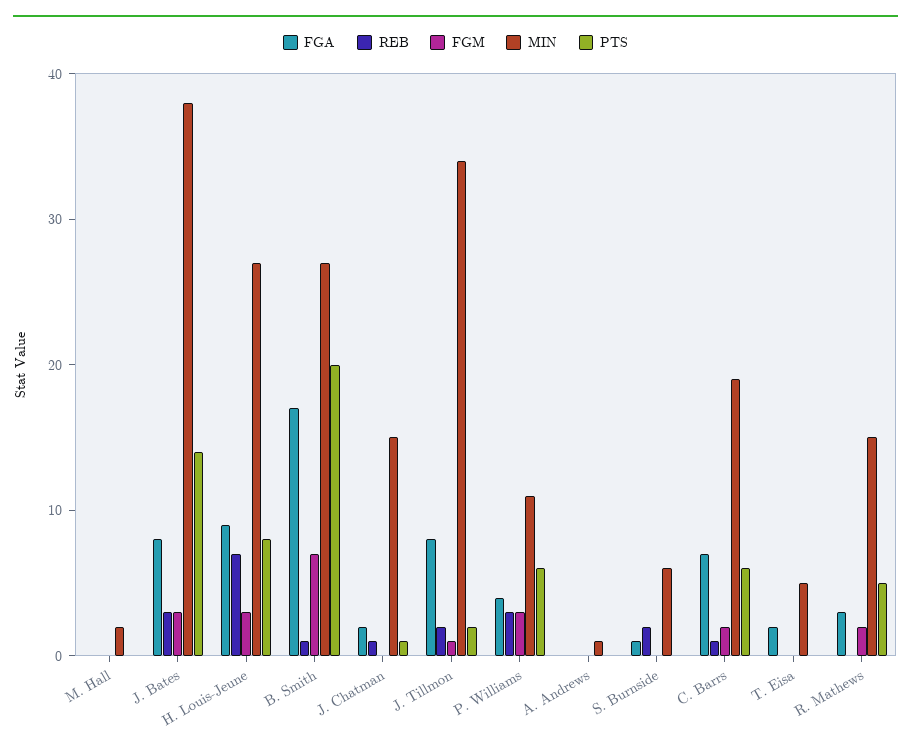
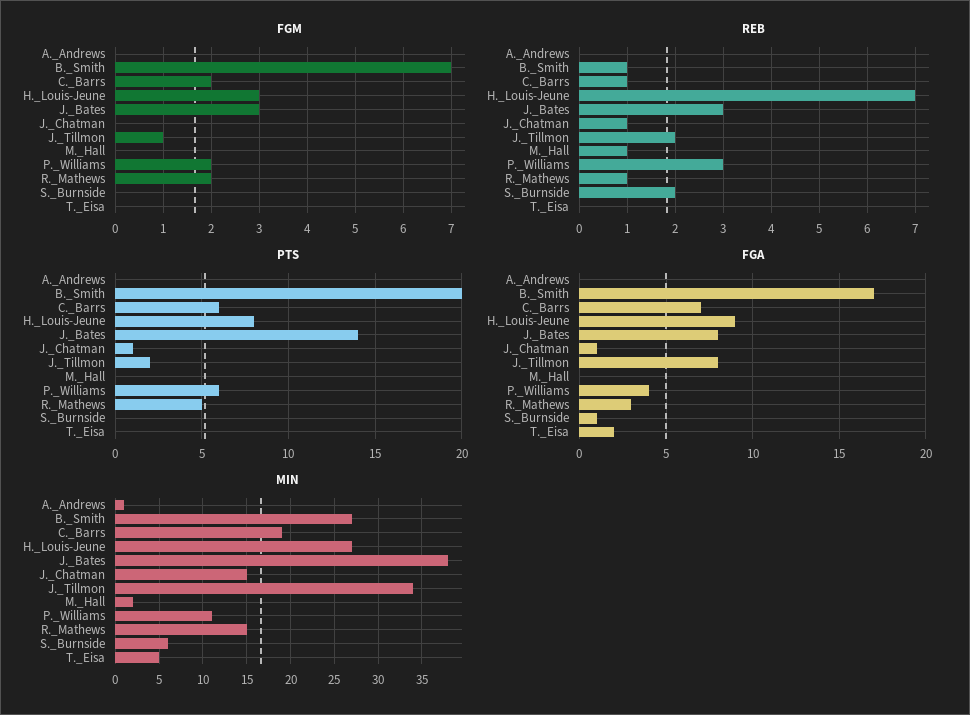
REB, M. Hall: 0 -> 1
FGA, J. Chatman: 2 -> 1
FGM, P. Williams: 3 -> 2
REB, R. Mathews: 0 -> 1

